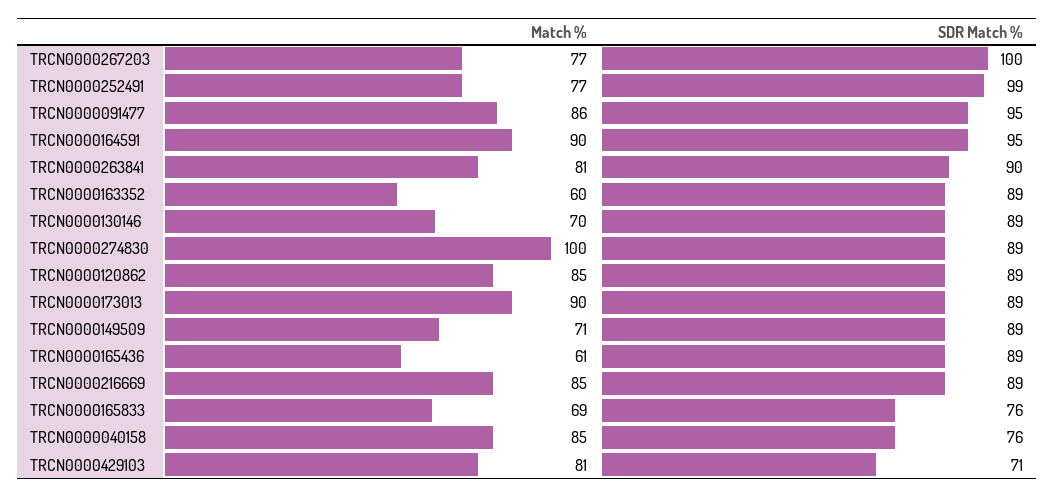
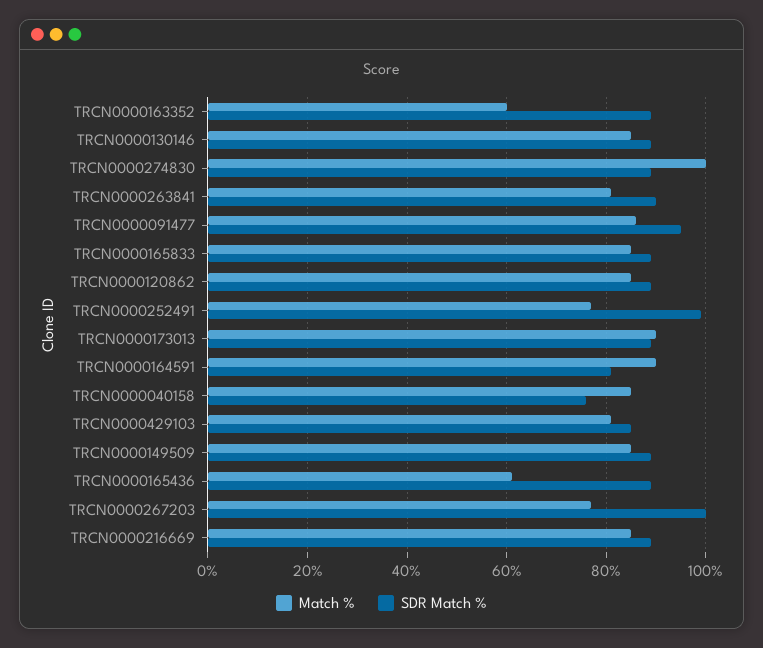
SDR Match %, TRCN0000164591: 95 -> 80
Match %, TRCN0000130146: 70 -> 85
Match %, TRCN0000149509: 71 -> 85
Match %, TRCN0000165833: 69 -> 85
SDR Match %, TRCN0000165833: 76 -> 90
SDR Match %, TRCN0000429103: 71 -> 85

